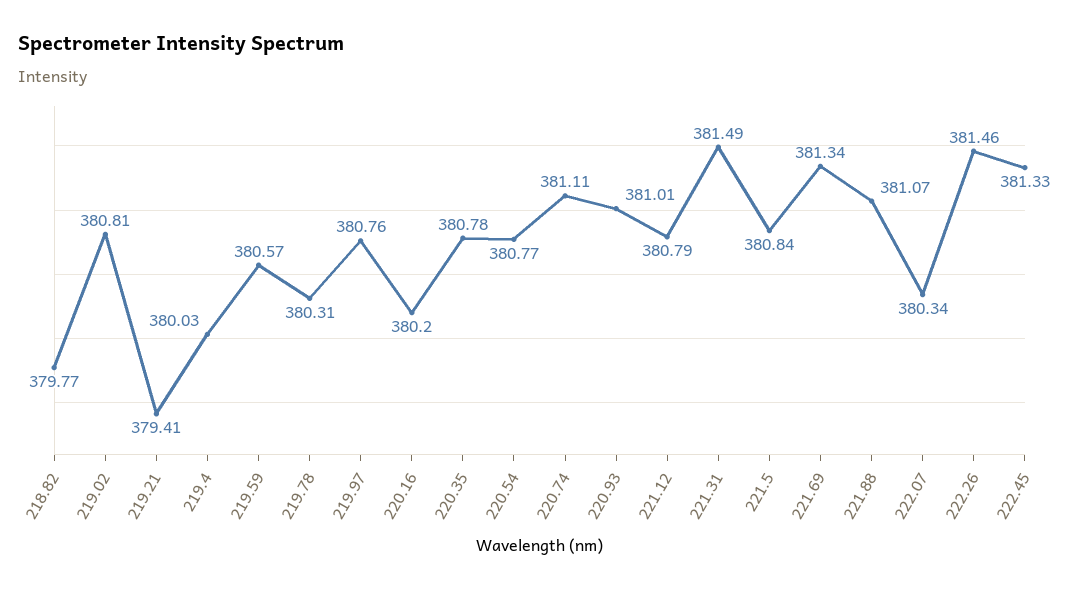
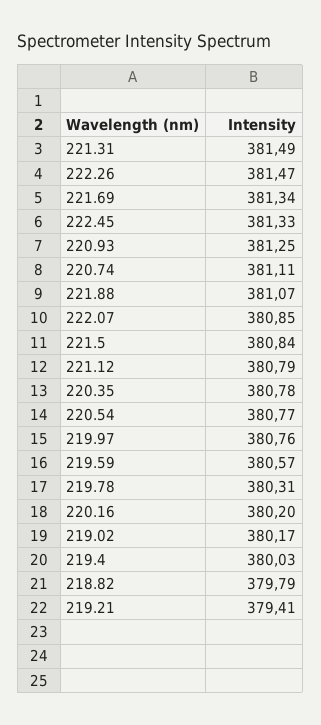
218.82: 379.77 -> 379.79
219.02: 380.81 -> 380.17
220.93: 381.01 -> 381.25
222.07: 380.34 -> 380.85
222.26: 381.46 -> 381.47

